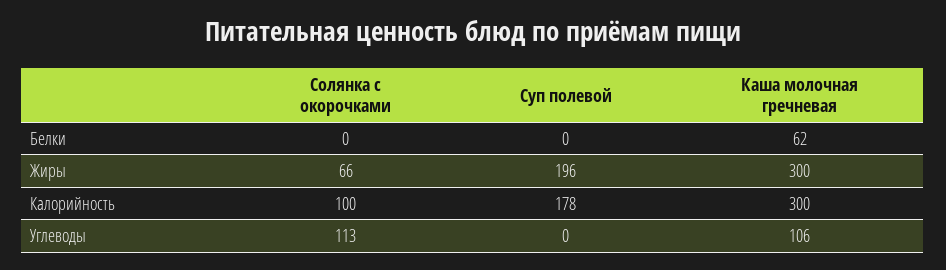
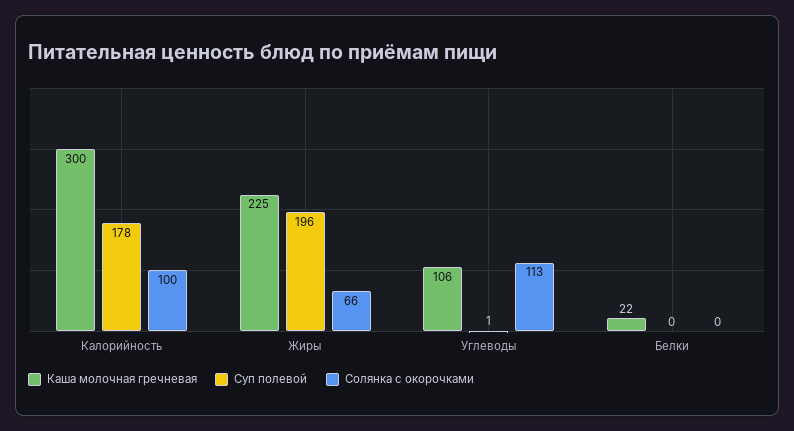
Каша молочная гречневая, Белки: 62 -> 22
Каша молочная гречневая, Жиры: 300 -> 225
Суп полевой, Углеводы: 0 -> 1

